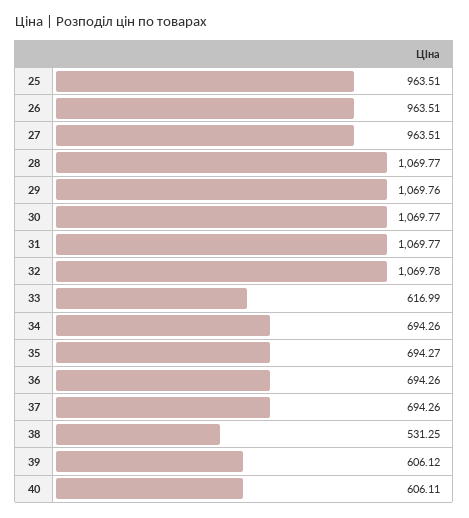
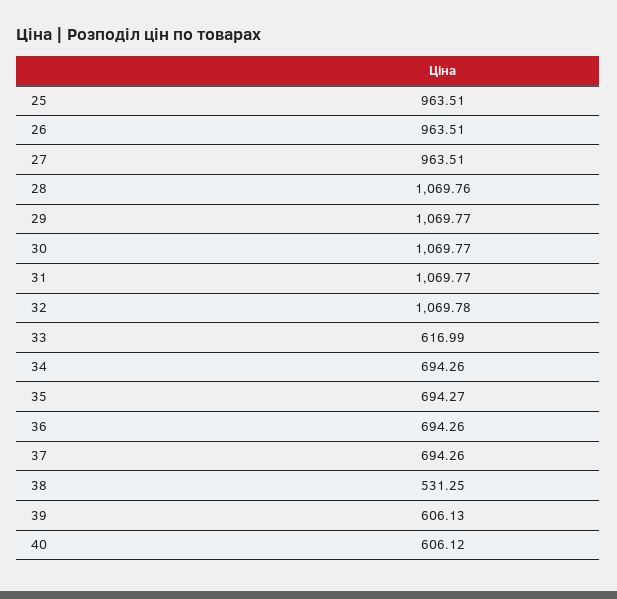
28: 1069.77 -> 1069.76
29: 1069.76 -> 1069.77
39: 606.12 -> 606.13
40: 606.11 -> 606.12

